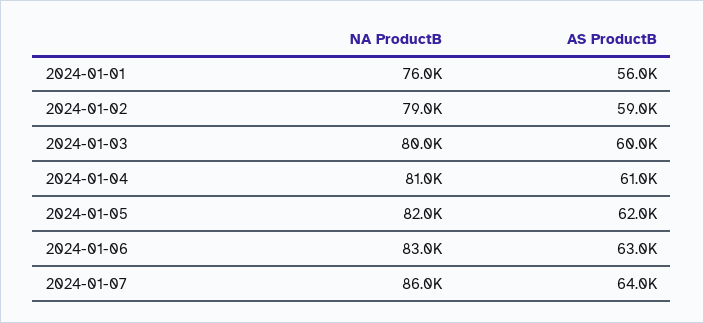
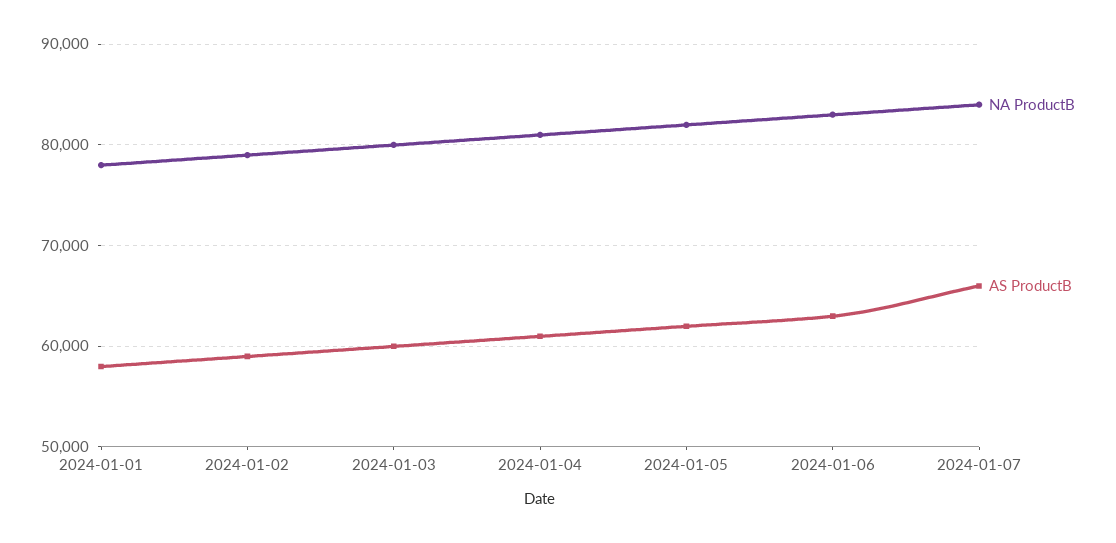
NA ProductB, 2024-01-01: 76000 -> 78000
AS ProductB, 2024-01-01: 56000 -> 58000
NA ProductB, 2024-01-07: 86000 -> 84000
AS ProductB, 2024-01-07: 64000 -> 66000

